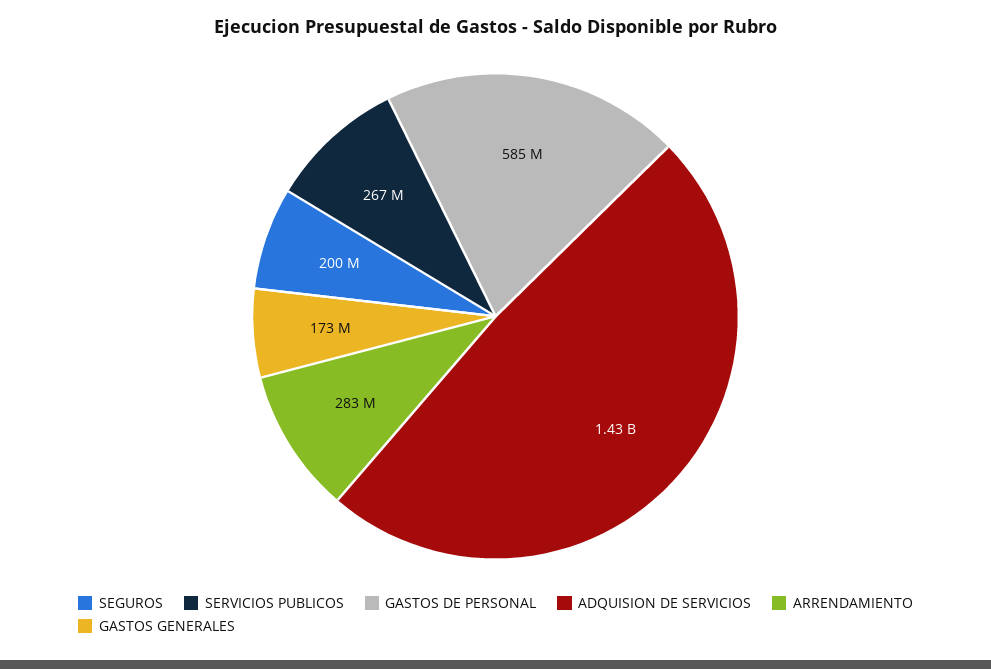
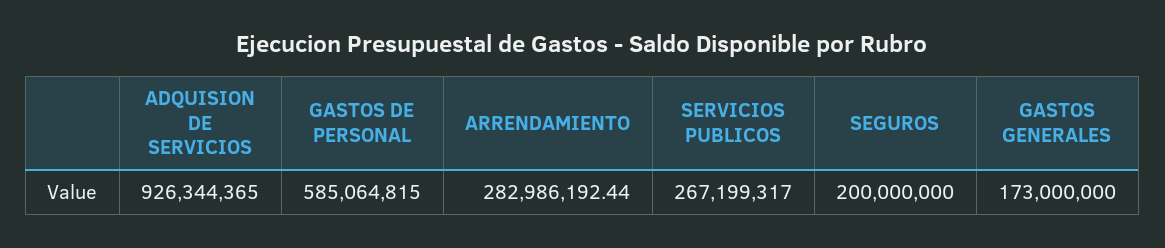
ADQUISION DE SERVICIOS: 1430000000 -> 926344365

